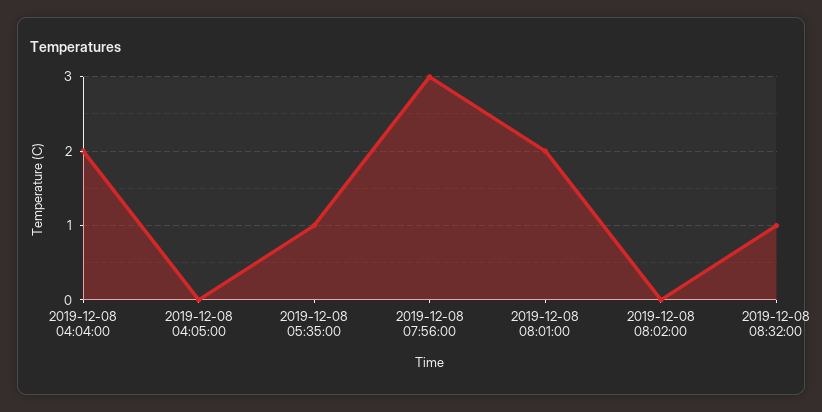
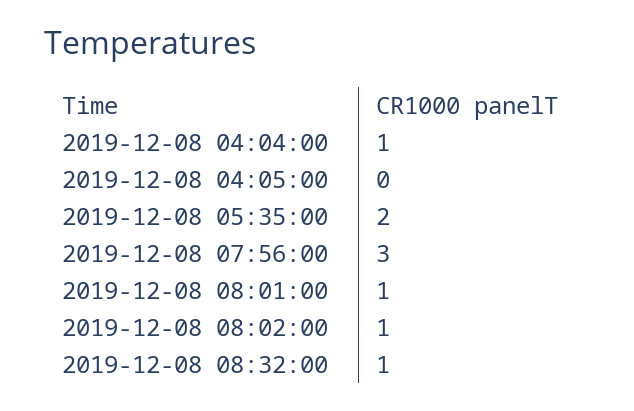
2019-12-08 04:04:00: 2 -> 1
2019-12-08 05:35:00: 1 -> 2
2019-12-08 08:01:00: 2 -> 1
2019-12-08 08:02:00: 0 -> 1

